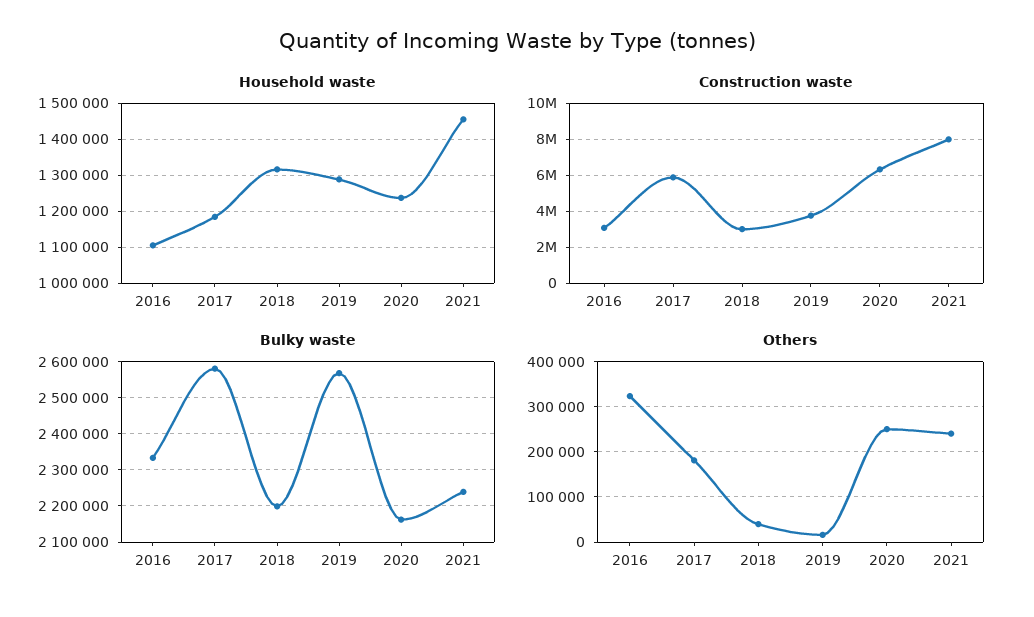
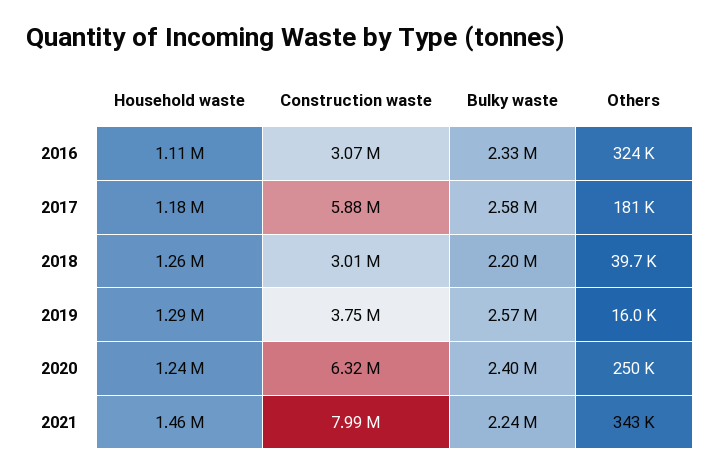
Household waste, 2018: 1320000 -> 1260000
Bulky waste, 2020: 2160000 -> 2400000
Others, 2021: 240000 -> 343000

